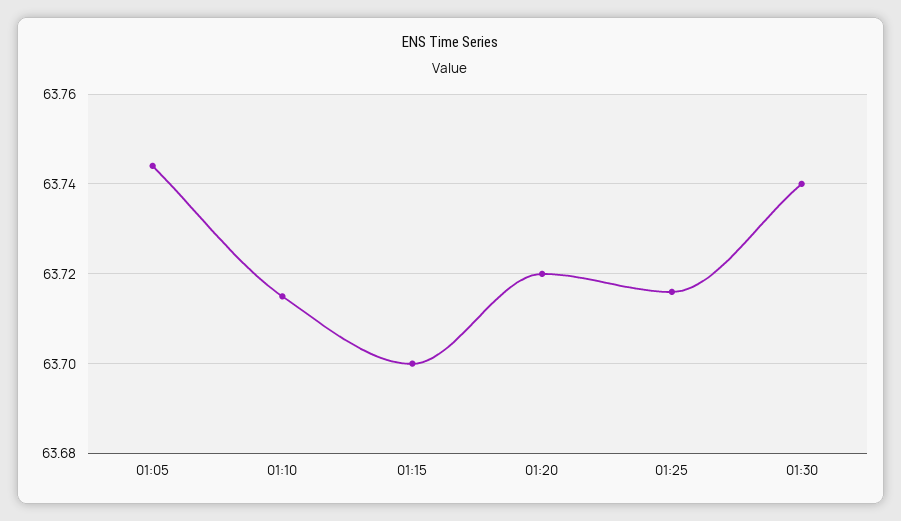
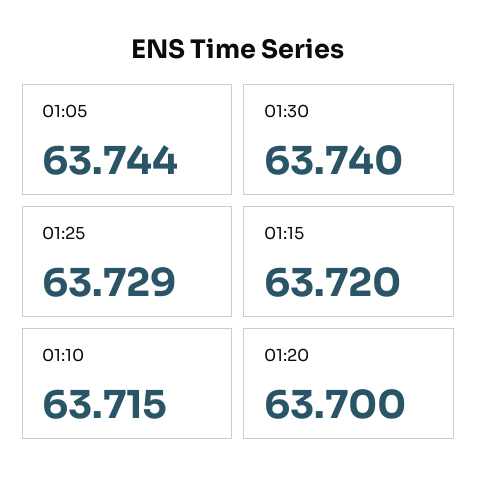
01:15: 63.7 -> 63.72
01:20: 63.72 -> 63.7
01:25: 63.715 -> 63.729

